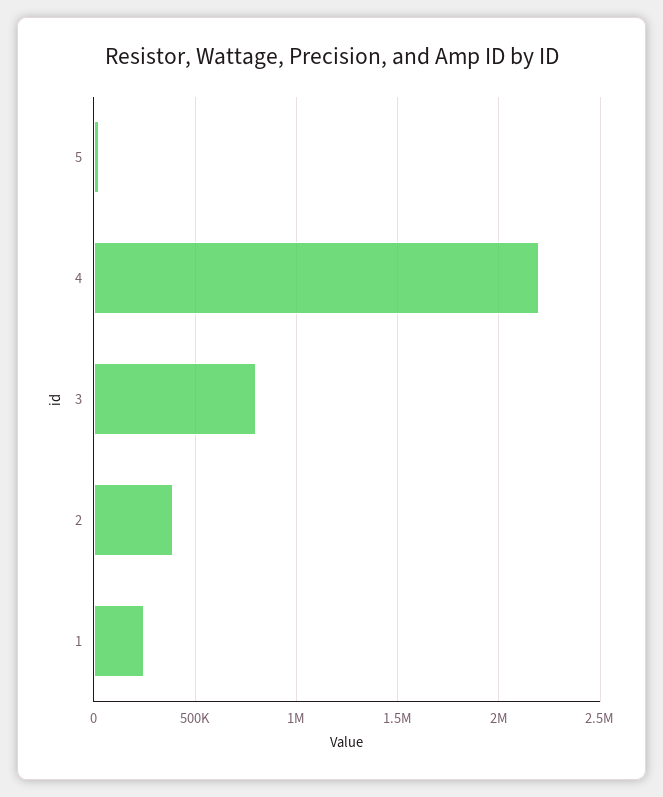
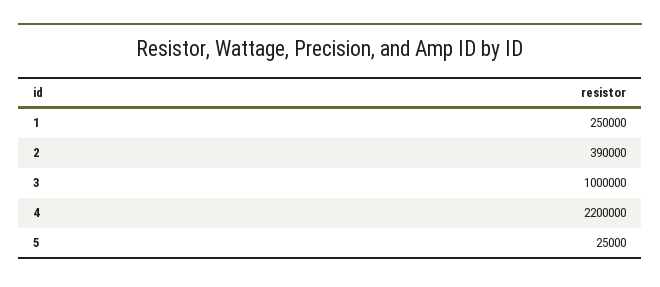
3: 800000 -> 1000000

